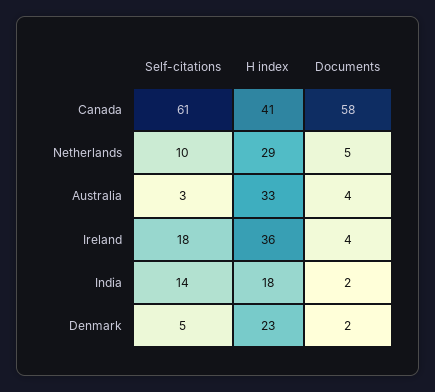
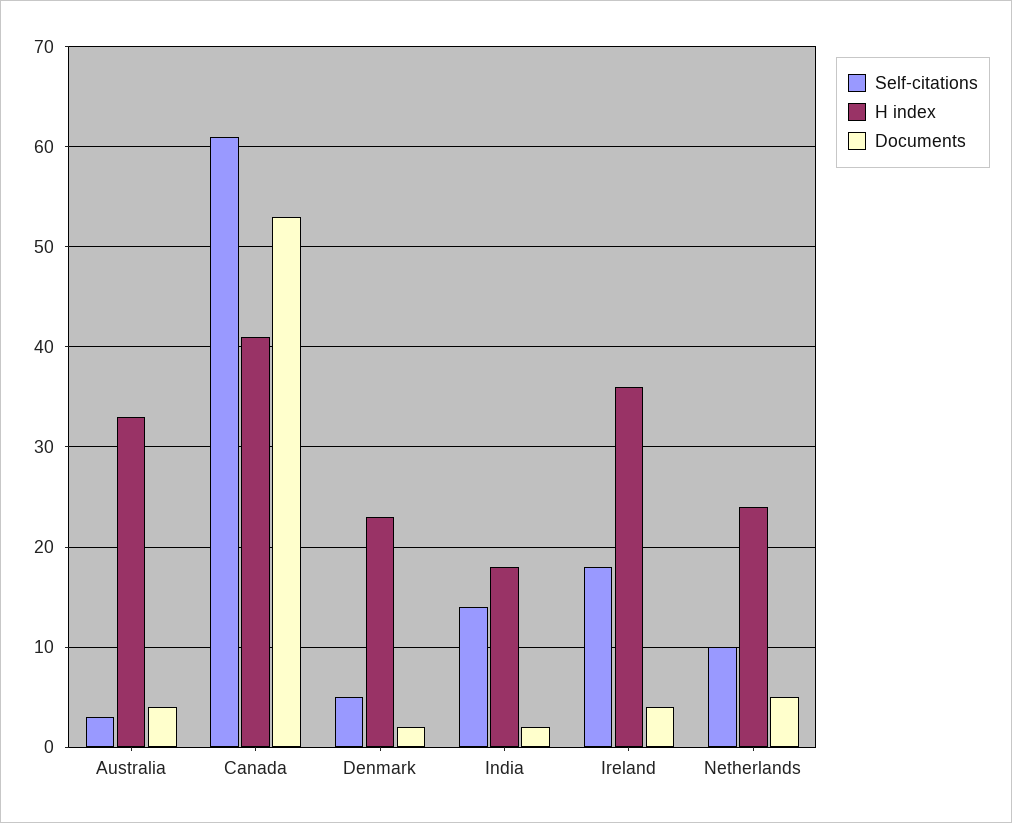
Documents, Canada: 58 -> 53
H index, Netherlands: 29 -> 24

